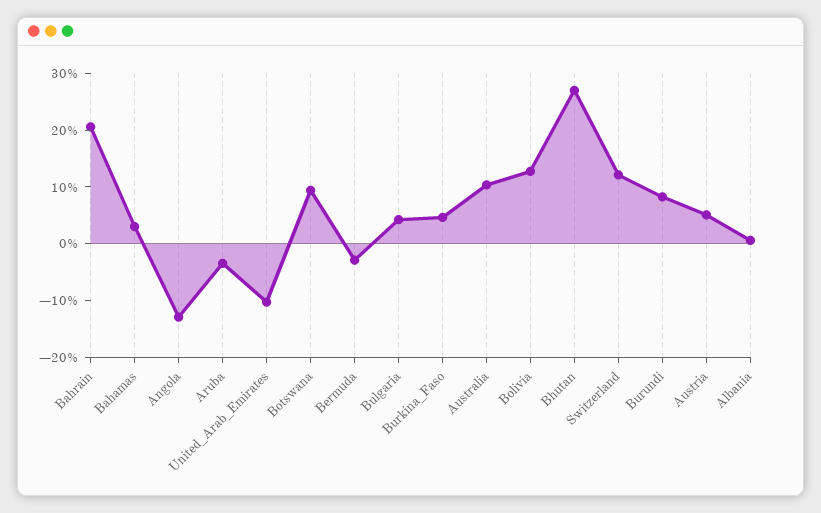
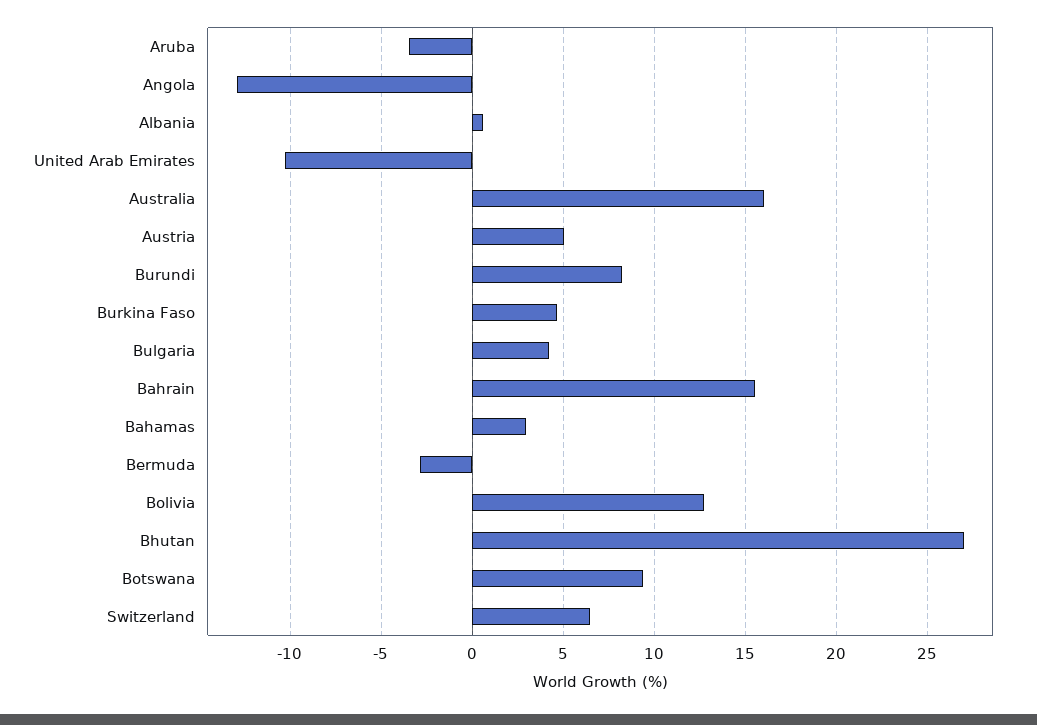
Bahrain: 20 -> 15.5
Australia: 10 -> 16
Switzerland: 12 -> 6.5

